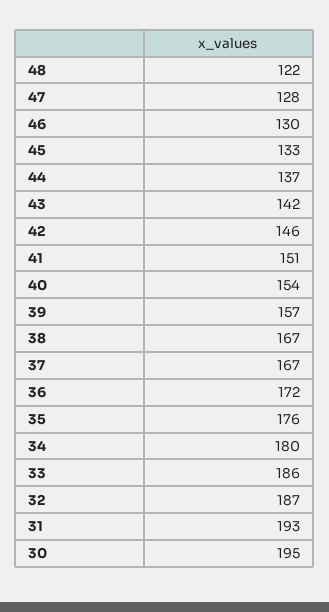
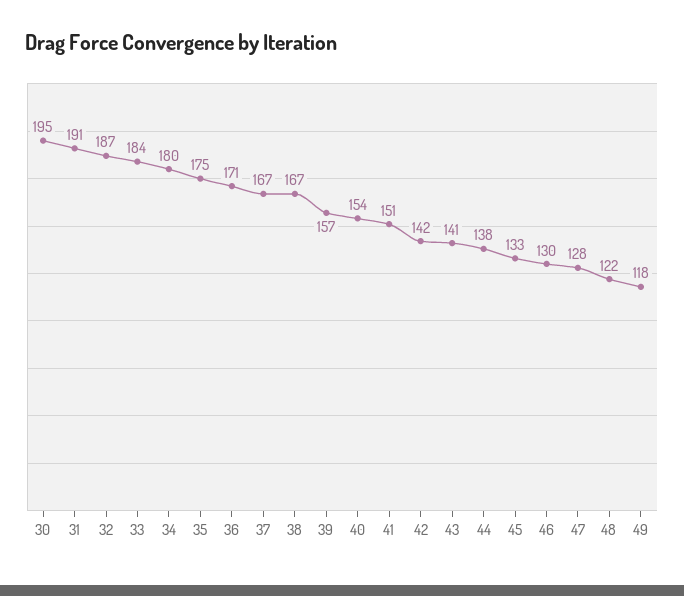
44: 137 -> 138
43: 142 -> 141
42: 146 -> 142
36: 172 -> 171
35: 176 -> 175
33: 186 -> 184
31: 193 -> 191
49: none -> 118

